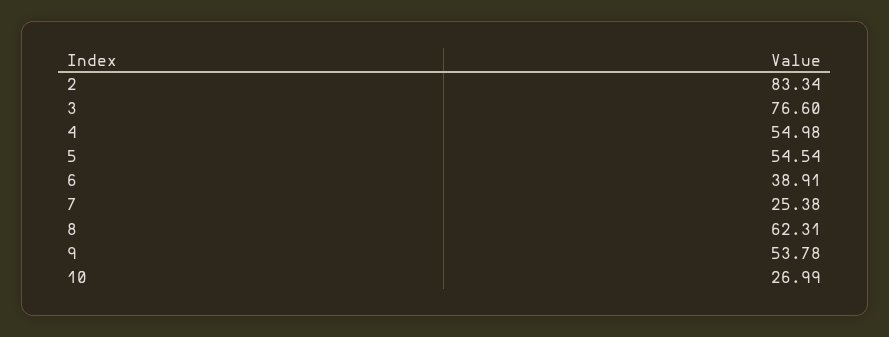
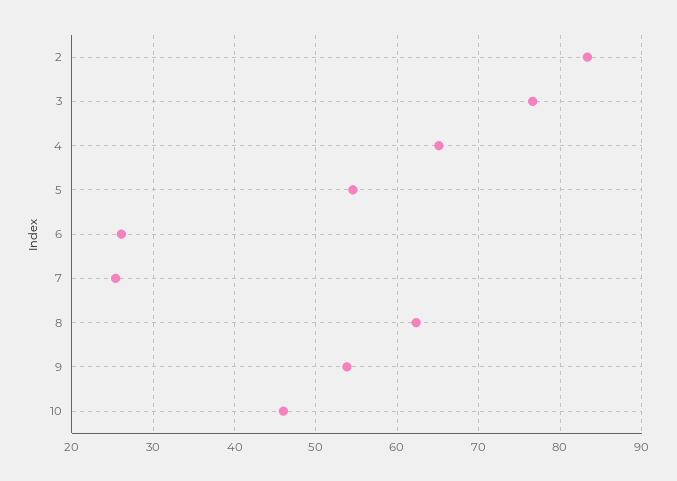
4: 54.98 -> 65
6: 38.91 -> 26
10: 26.99 -> 46

